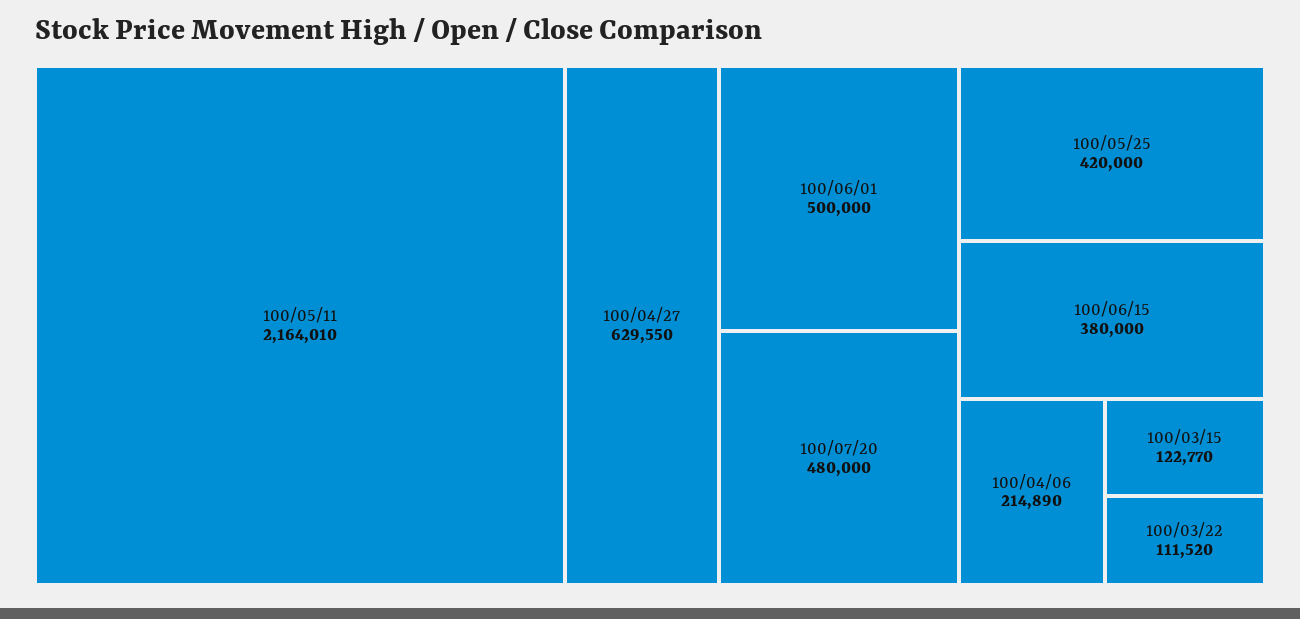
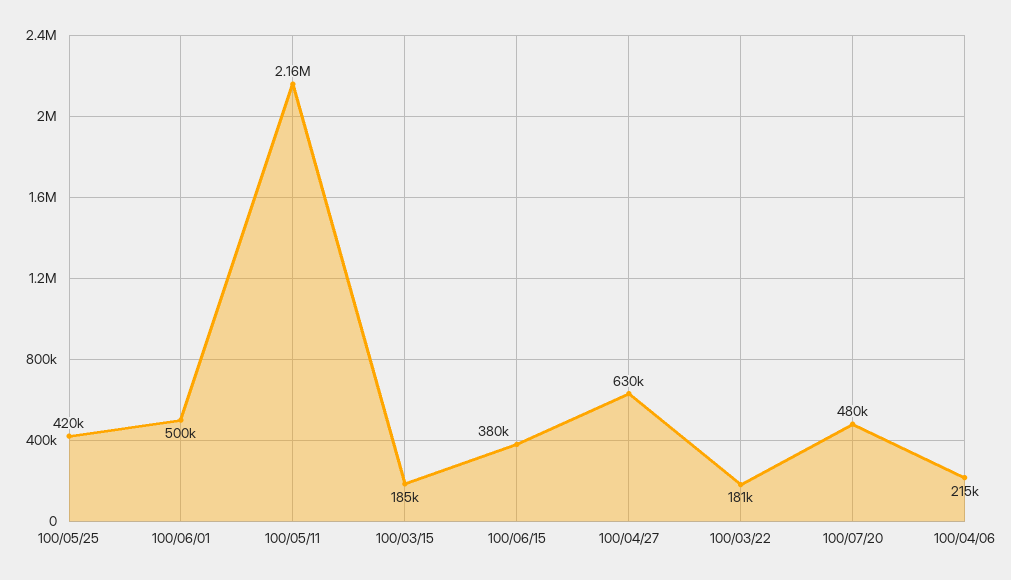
100/03/15: 122770 -> 185000
100/03/22: 111520 -> 181000

